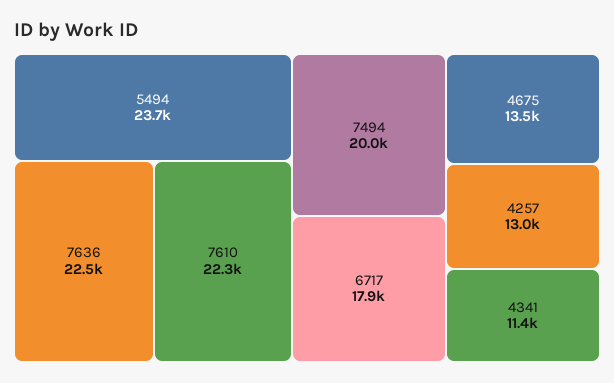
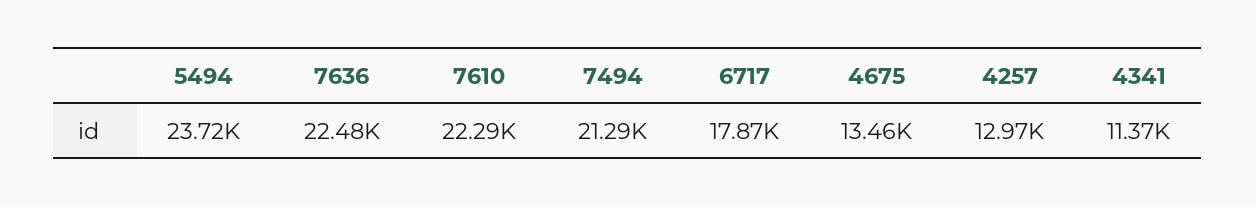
7494: 20000 -> 21290

